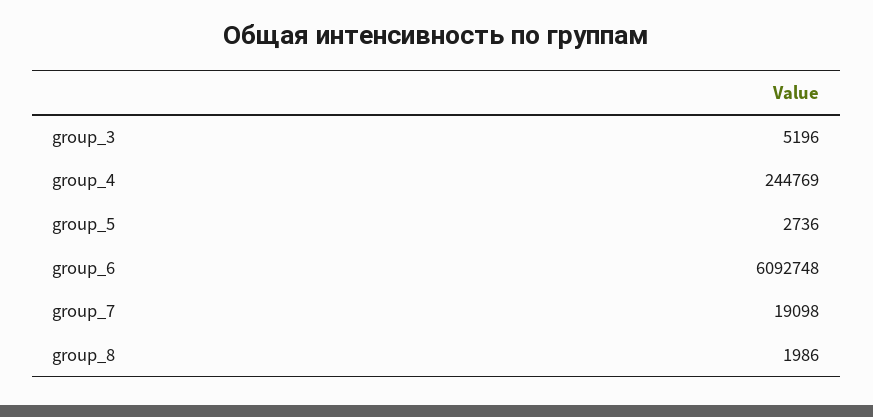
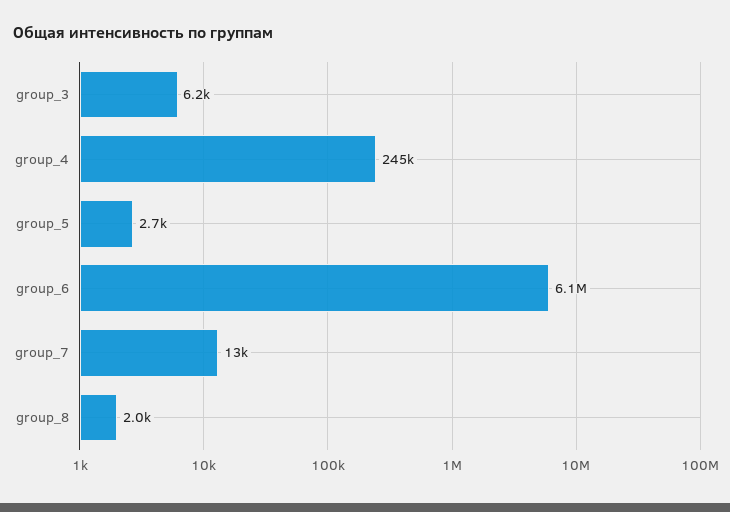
group_3: 5196 -> 6200
group_7: 19098 -> 13000

